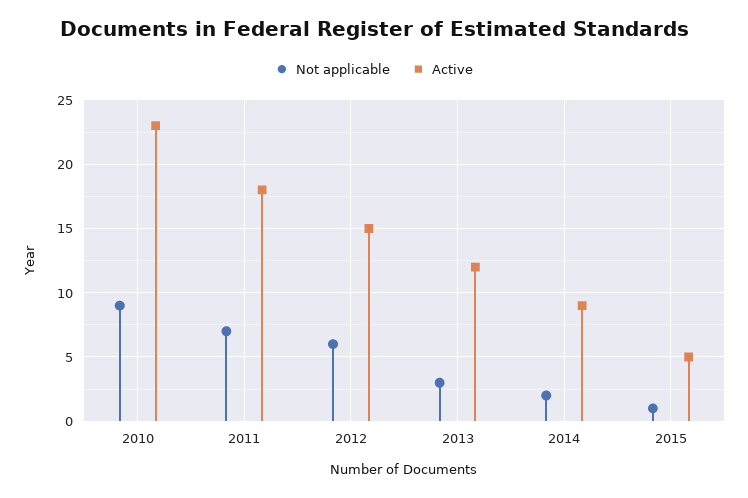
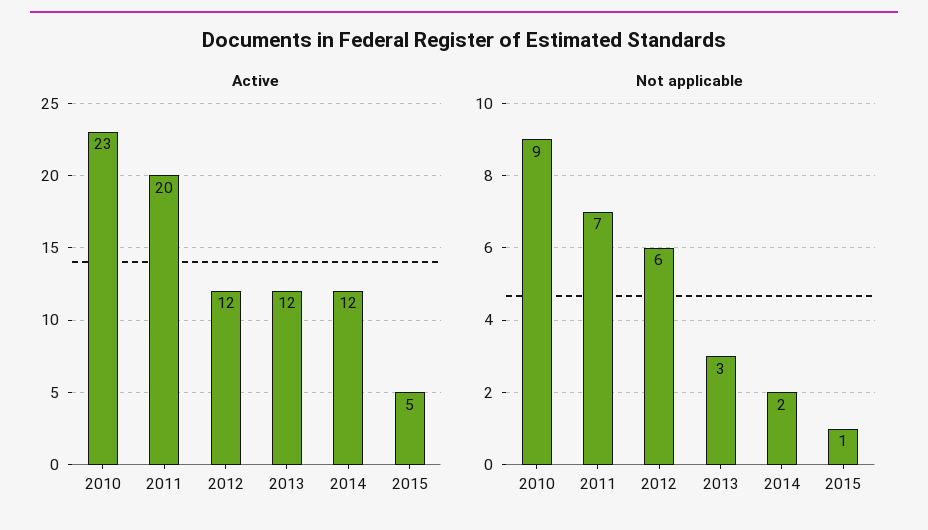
Active, 2011: 18 -> 20
Active, 2012: 15 -> 12
Active, 2014: 9 -> 12

